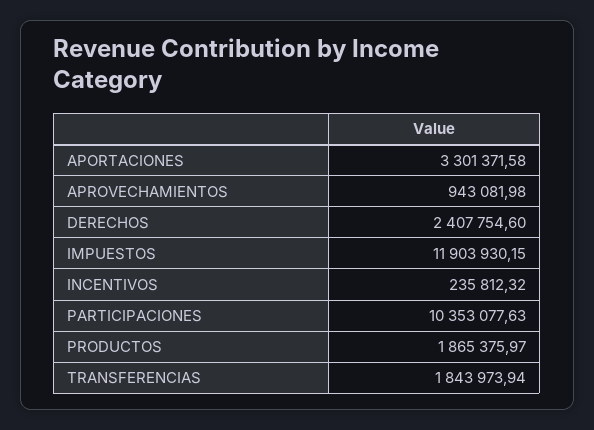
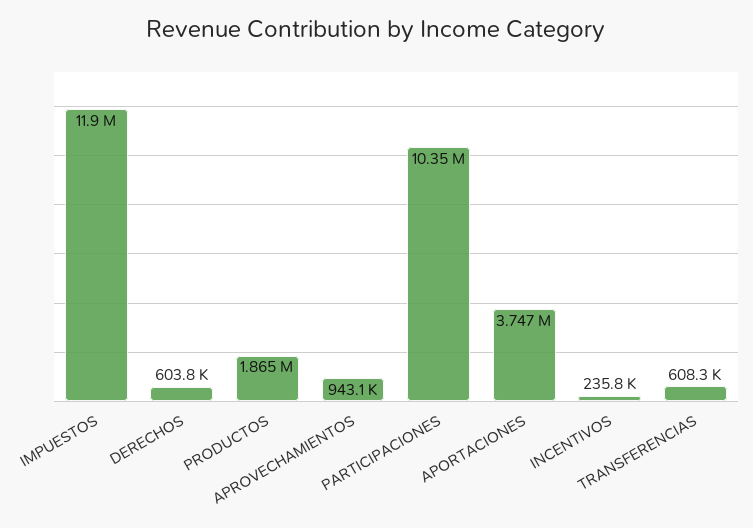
APORTACIONES: 3301371.58 -> 3747000
DERECHOS: 2407754.6 -> 603800
TRANSFERENCIAS: 1843973.94 -> 608300

